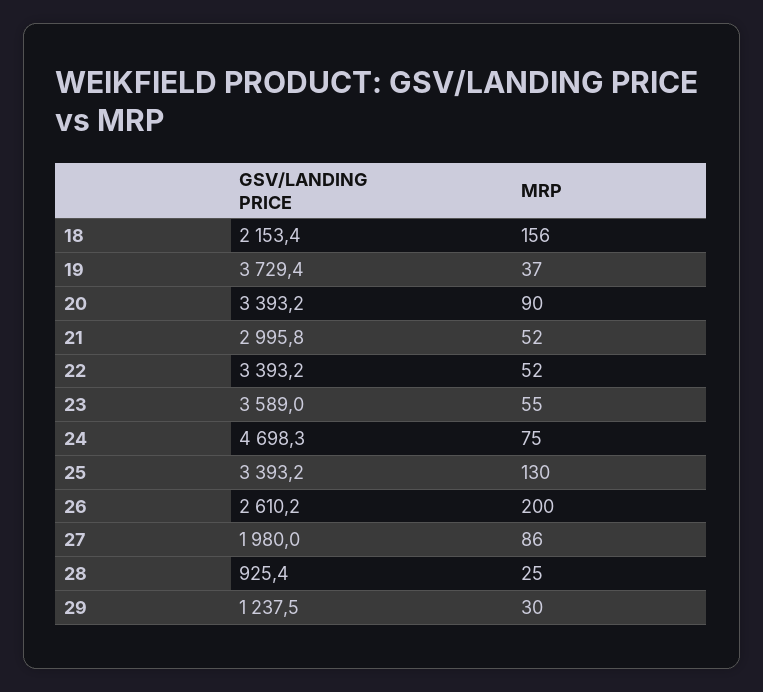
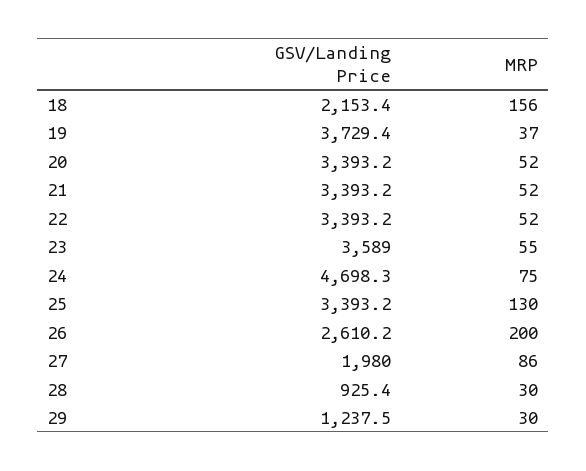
MRP, 20: 90 -> 52
GSV/LANDING PRICE, 21: 2995.8 -> 3393.2
MRP, 28: 25 -> 30

